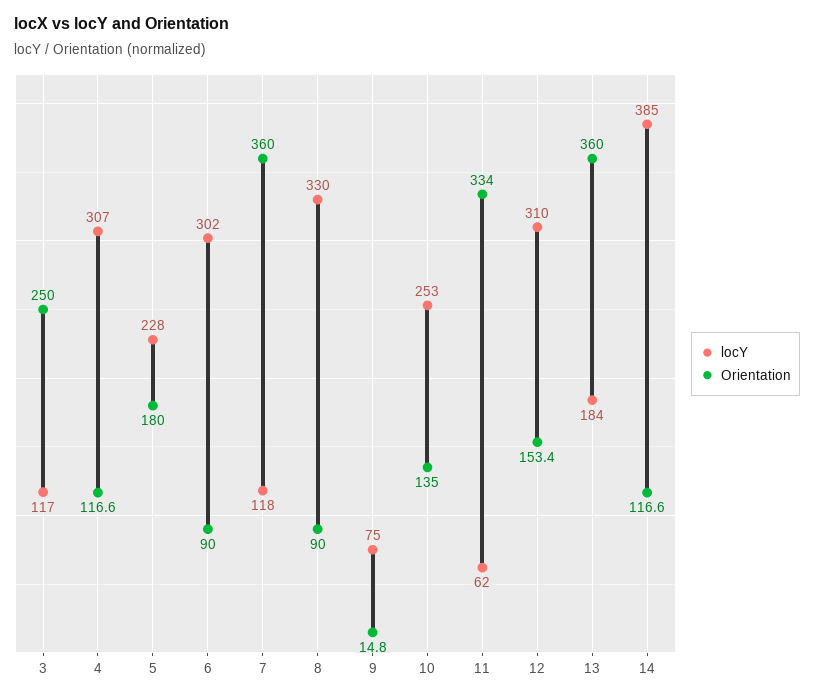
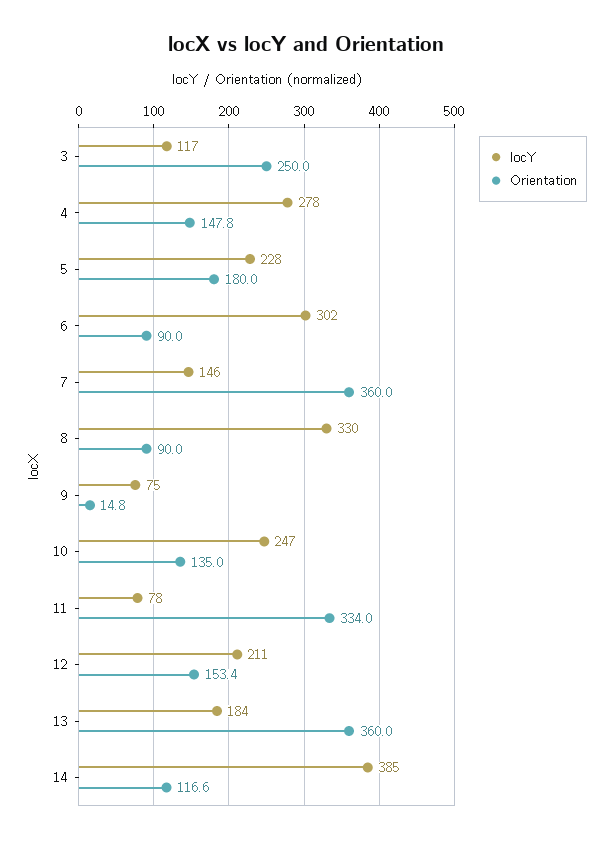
locY, 4: 307 -> 278
Orientation, 4: 116.6 -> 147.8
locY, 7: 118 -> 146
locY, 10: 253 -> 247
locY, 11: 62 -> 78
locY, 12: 310 -> 211

